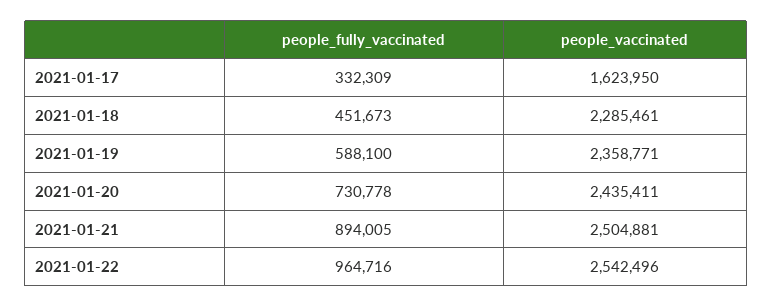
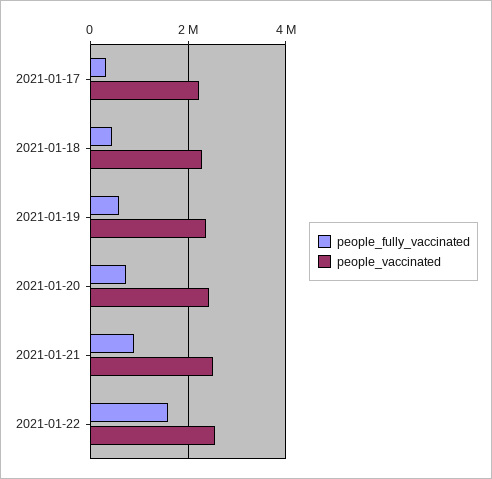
people_vaccinated, 2021-01-17: 1623950 -> 2200000
people_fully_vaccinated, 2021-01-22: 964716 -> 1600000

